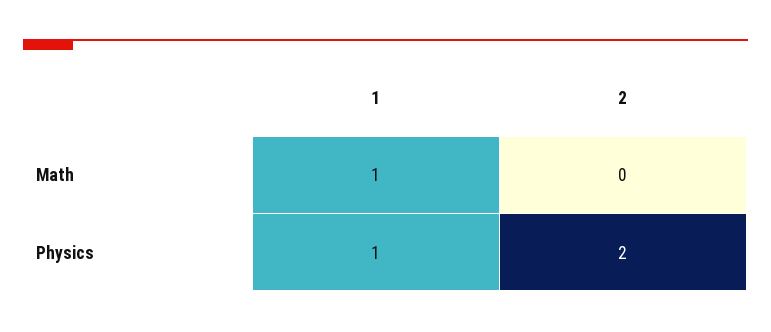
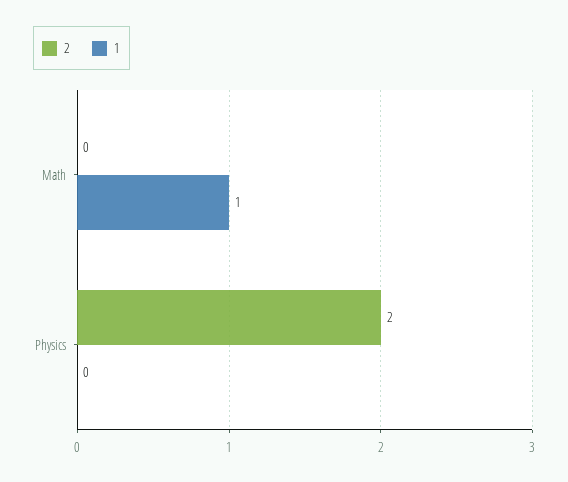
1, Physics: 1 -> 0

